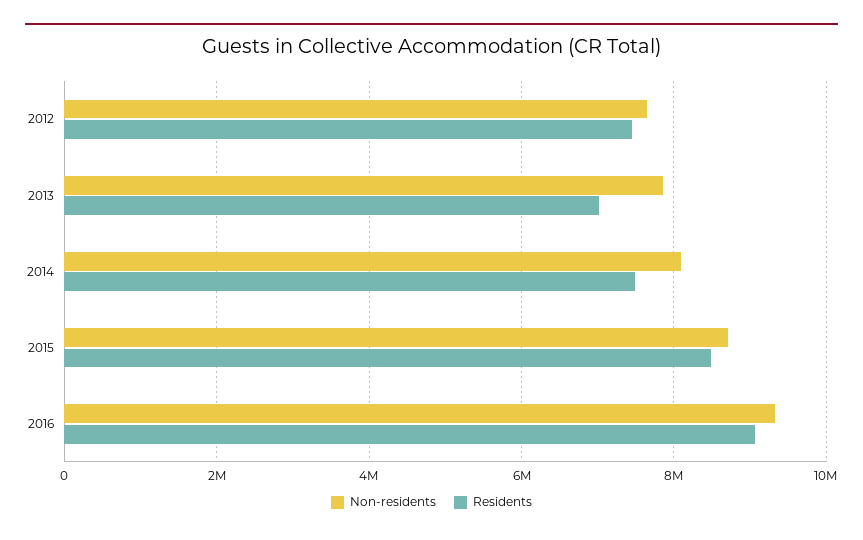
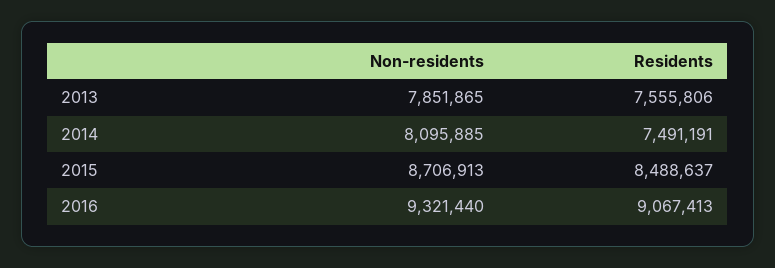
Non-residents, 2012: 7600000 -> none
Residents, 2012: 7400000 -> none
Residents, 2013: 7000000 -> 7555806

